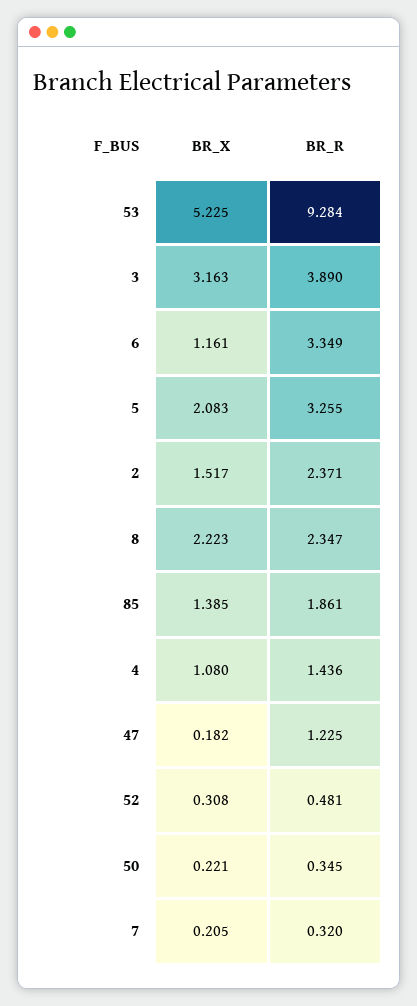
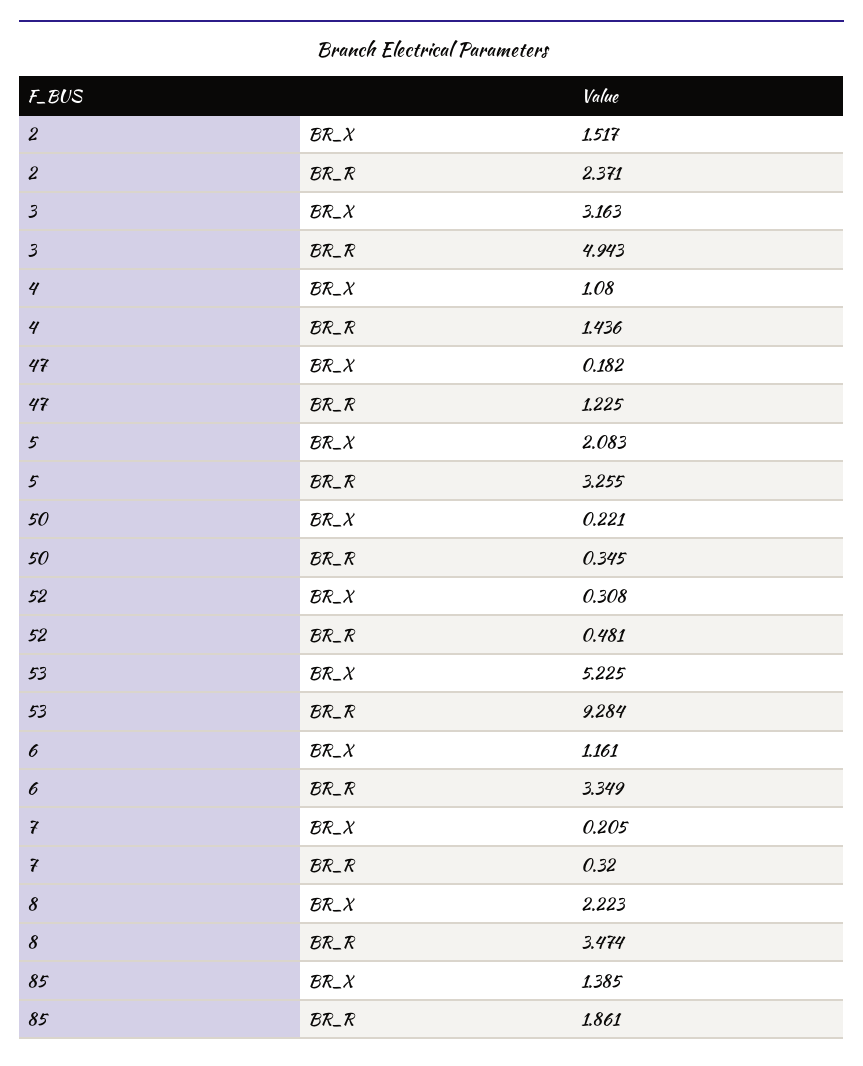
BR_R, 3: 3.89 -> 4.943
BR_R, 8: 2.347 -> 3.474

